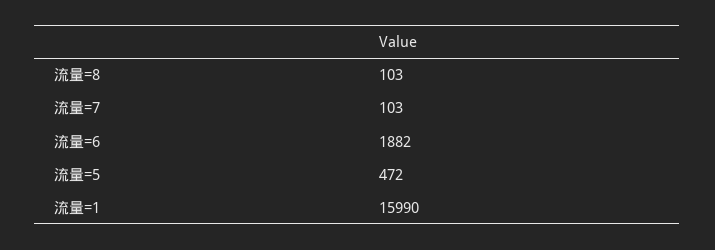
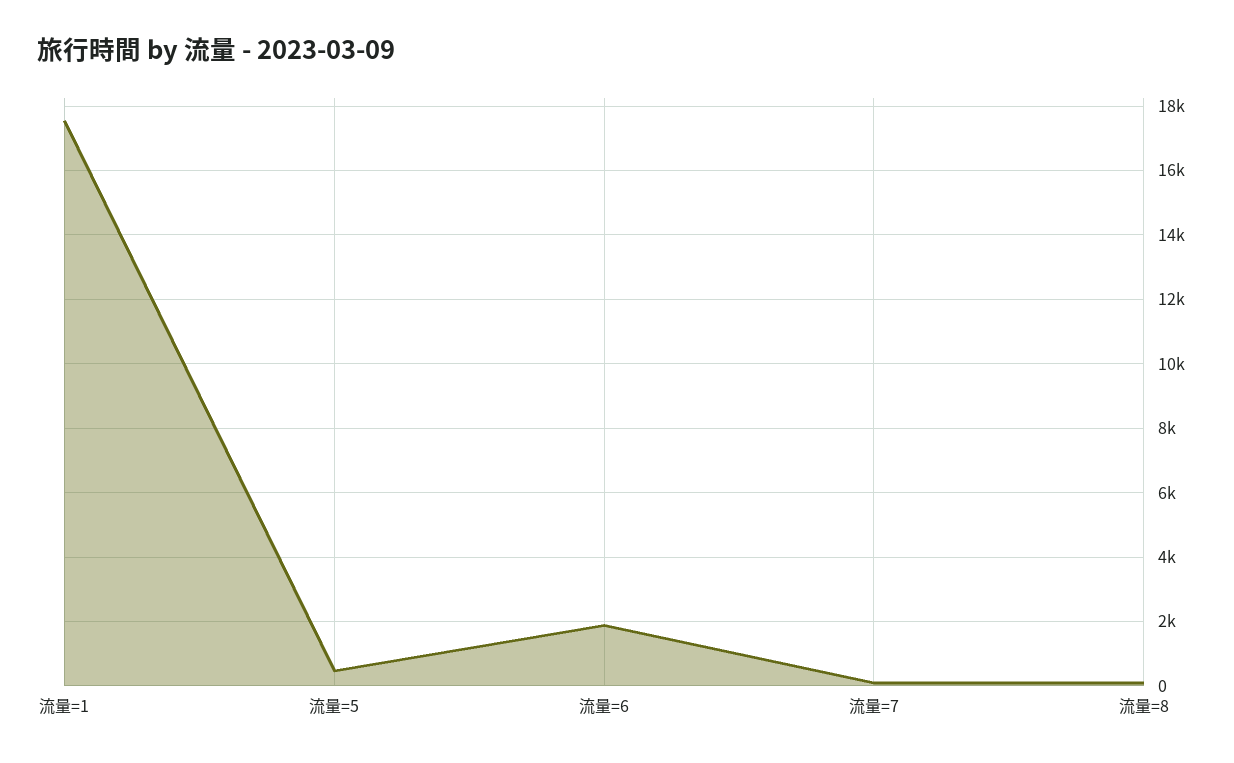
流量=1: 15990 -> 17600

